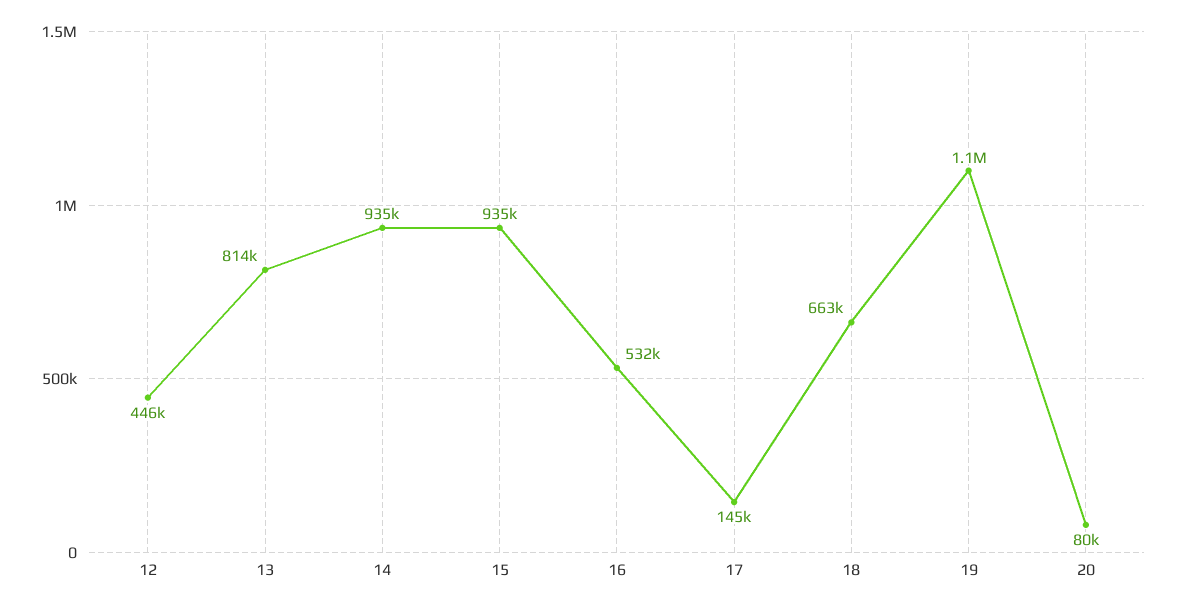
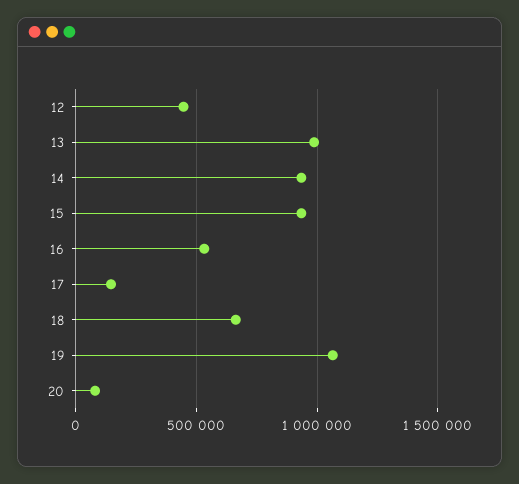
13: 814000 -> 1000000

